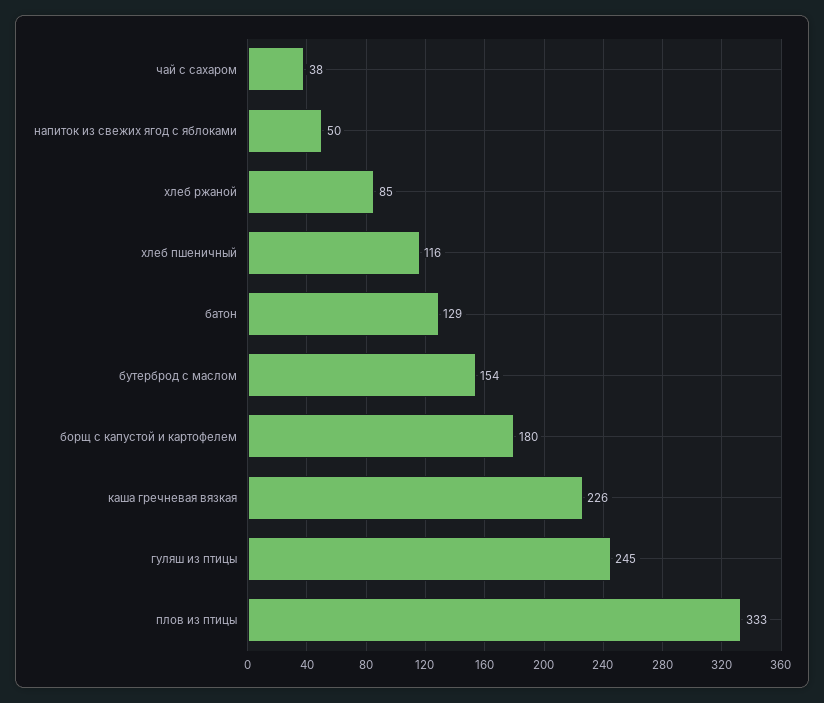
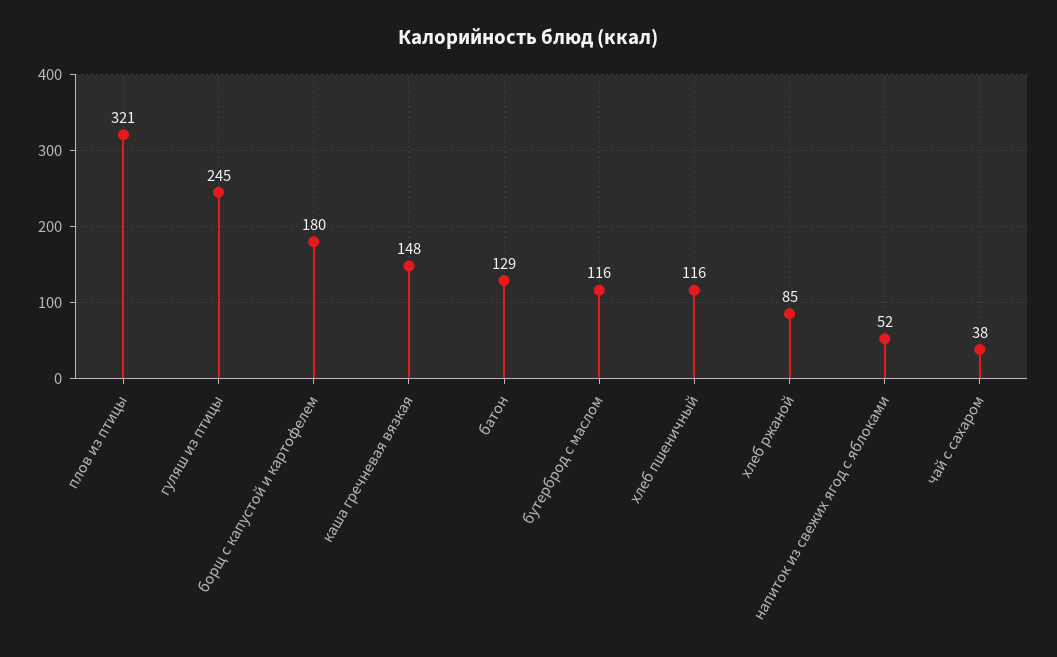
напиток из свежих ягод с яблоками: 50 -> 52
бутерброд с маслом: 154 -> 116
каша гречневая вязкая: 226 -> 148
плов из птицы: 333 -> 321

